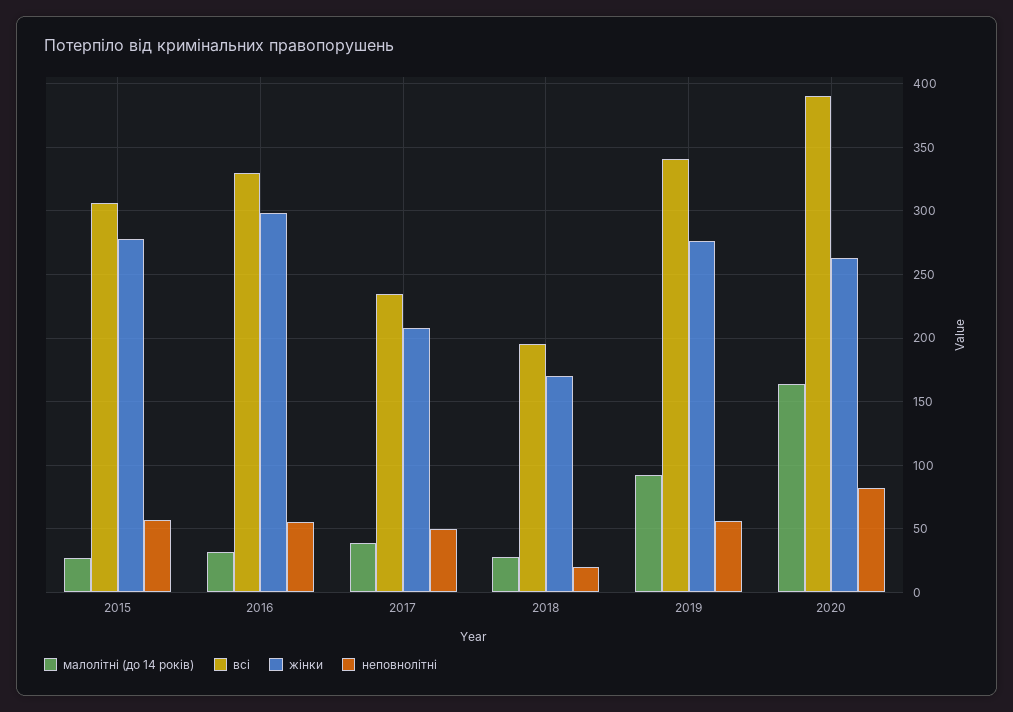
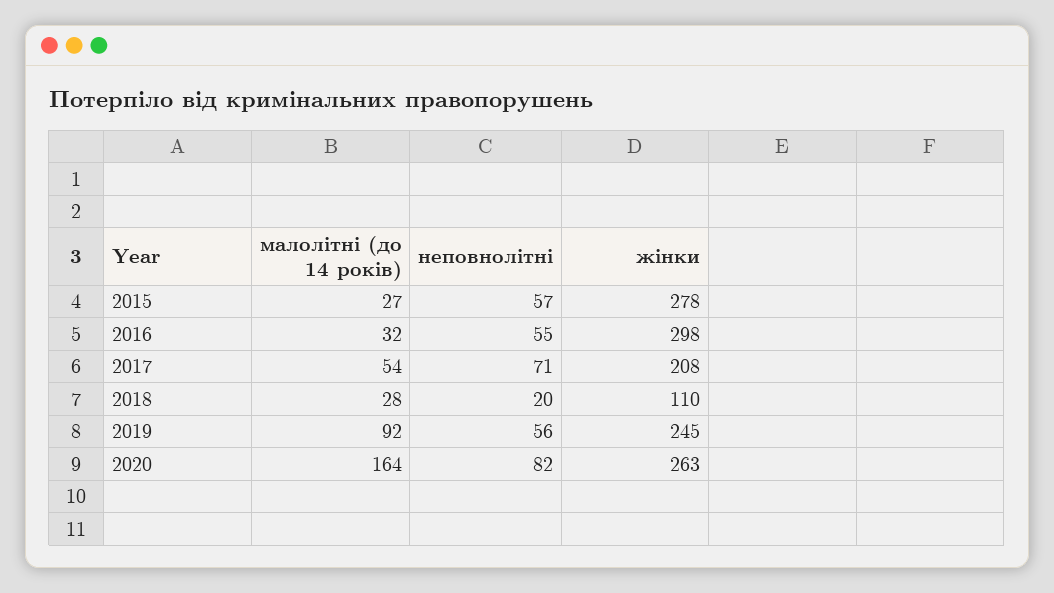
всі, 2015: 305 -> none
всі, 2016: 330 -> none
малолітні (до 14 років), 2017: 40 -> 54
всі, 2017: 235 -> none
неповнолітні, 2017: 50 -> 71
всі, 2018: 195 -> none
жінки, 2018: 170 -> 110
всі, 2019: 340 -> none
жінки, 2019: 275 -> 245
всі, 2020: 390 -> none

